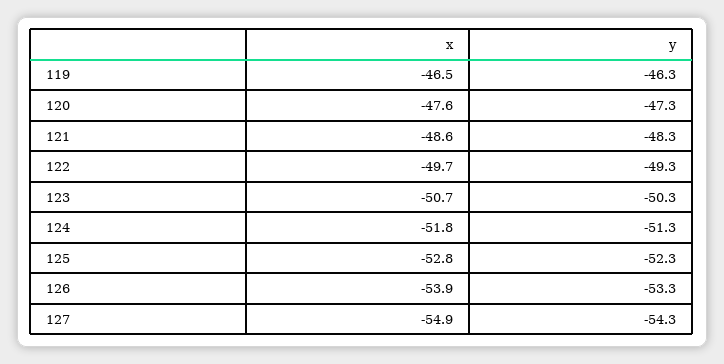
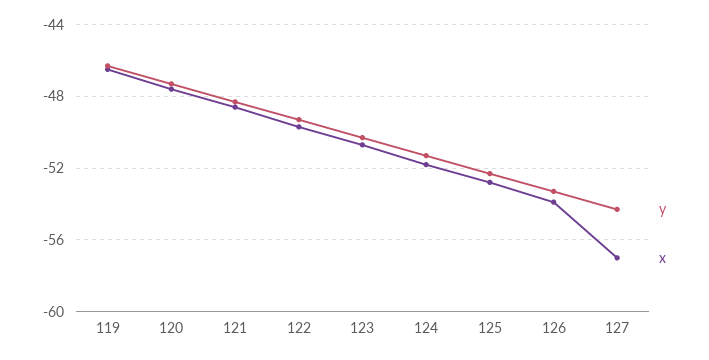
x, 127: -54.9 -> -57

